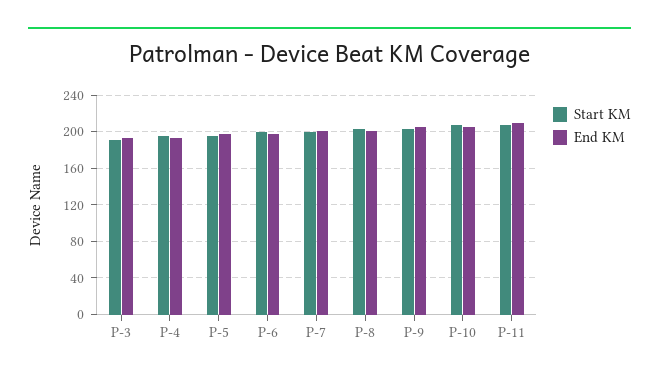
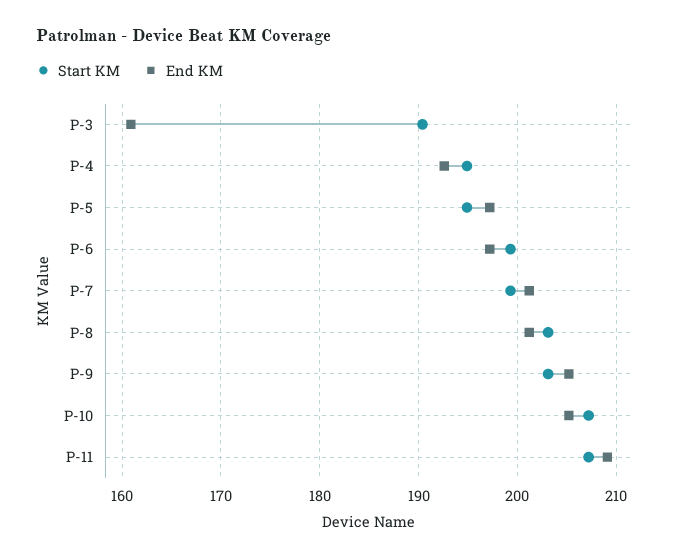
End KM, P-3: 190 -> 161

